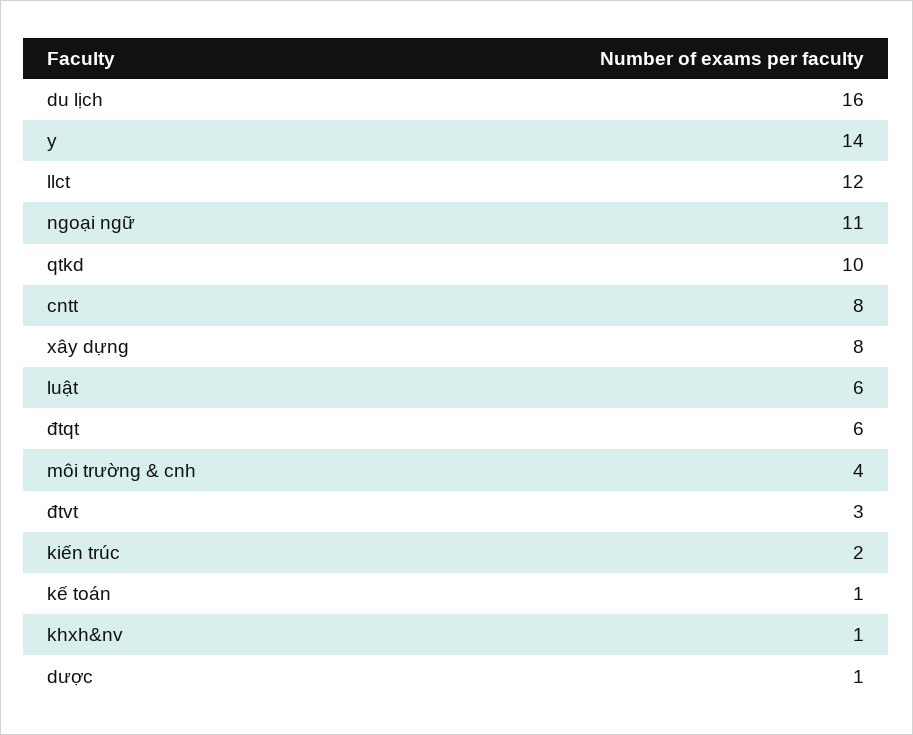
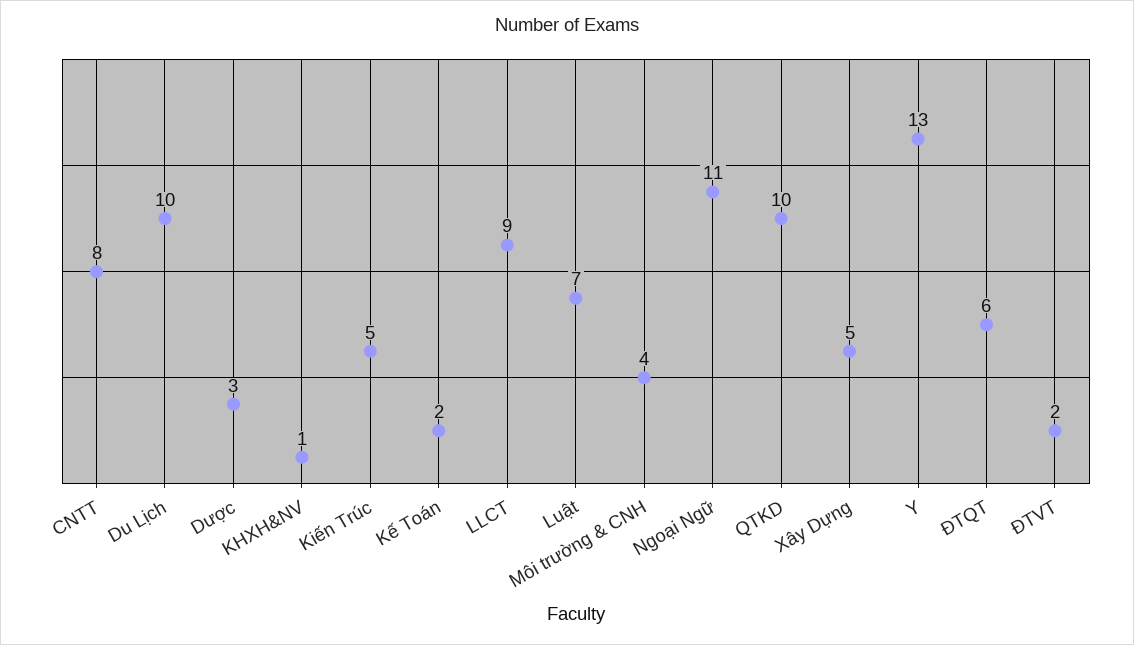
du lịch: 16 -> 10
y: 14 -> 13
llct: 12 -> 9
xây dựng: 8 -> 5
luật: 6 -> 7
đtvt: 3 -> 2
kiến trúc: 2 -> 5
kế toán: 1 -> 2
dược: 1 -> 3

